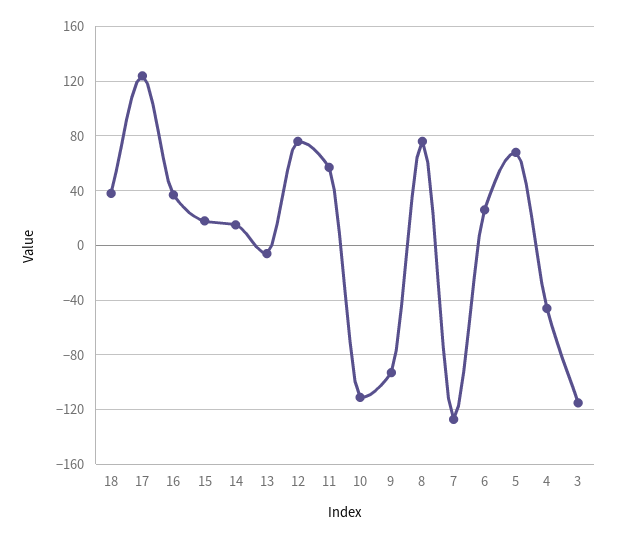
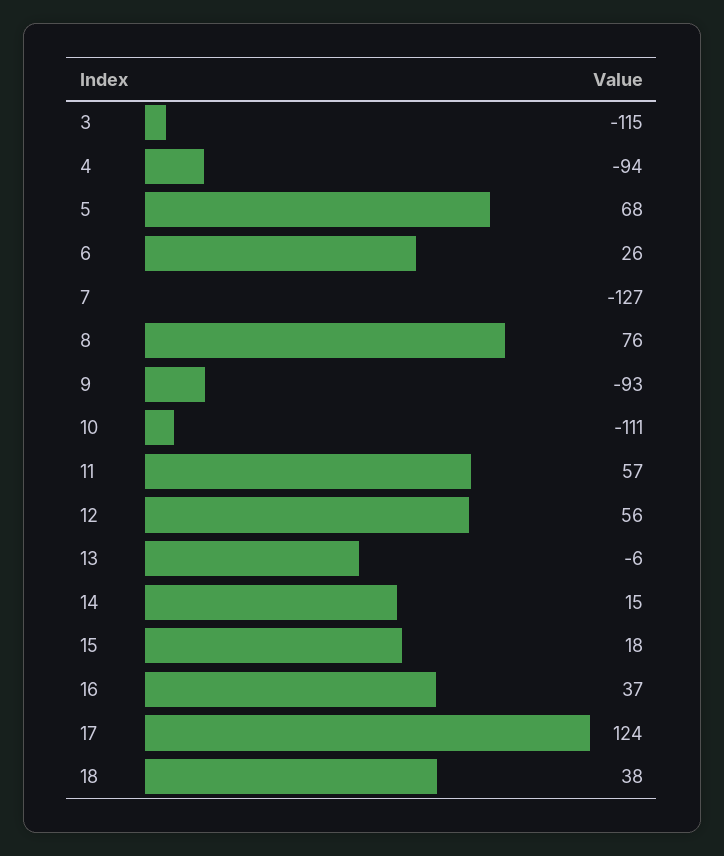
12: 75 -> 56
4: -45 -> -94

